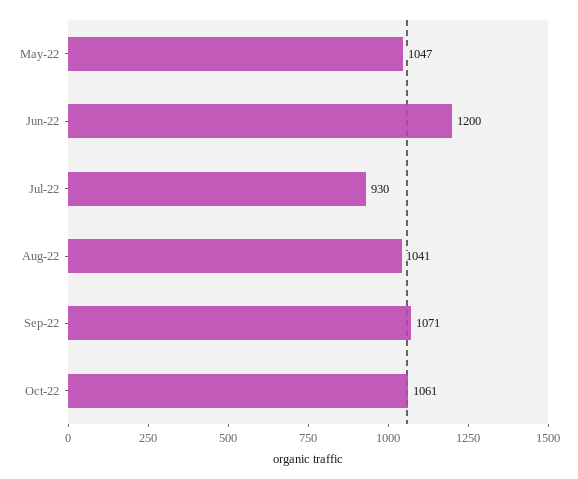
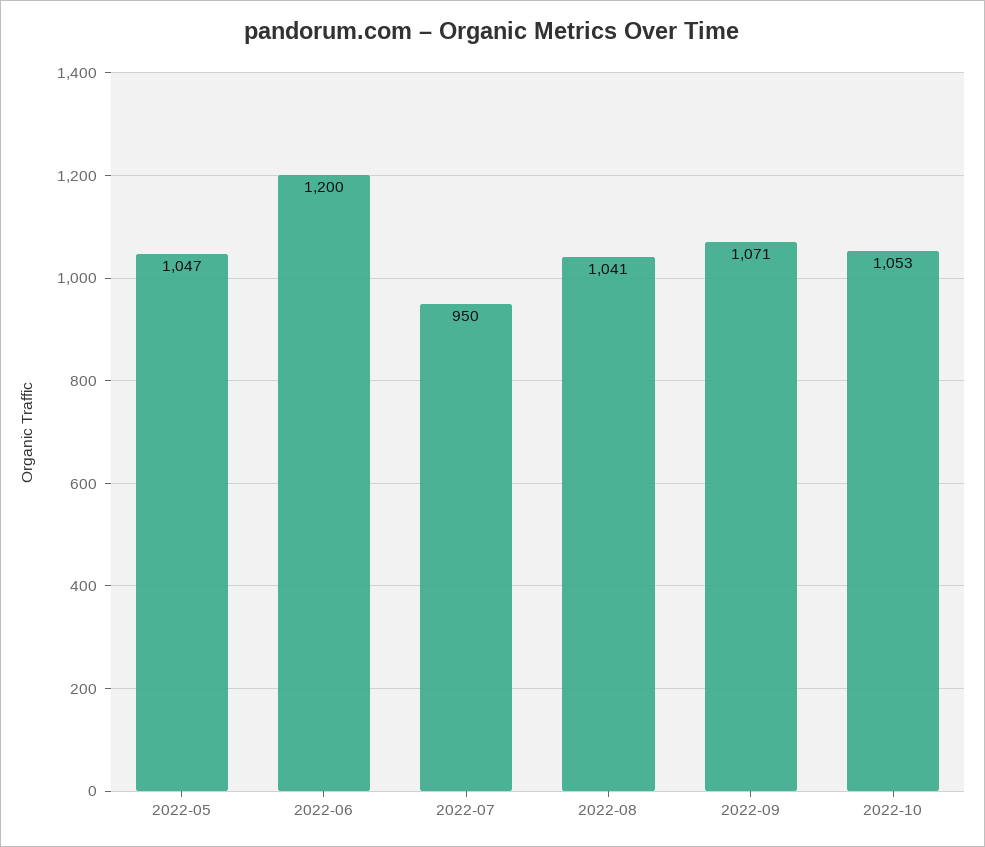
Jul-22: 930 -> 950
Oct-22: 1061 -> 1053

